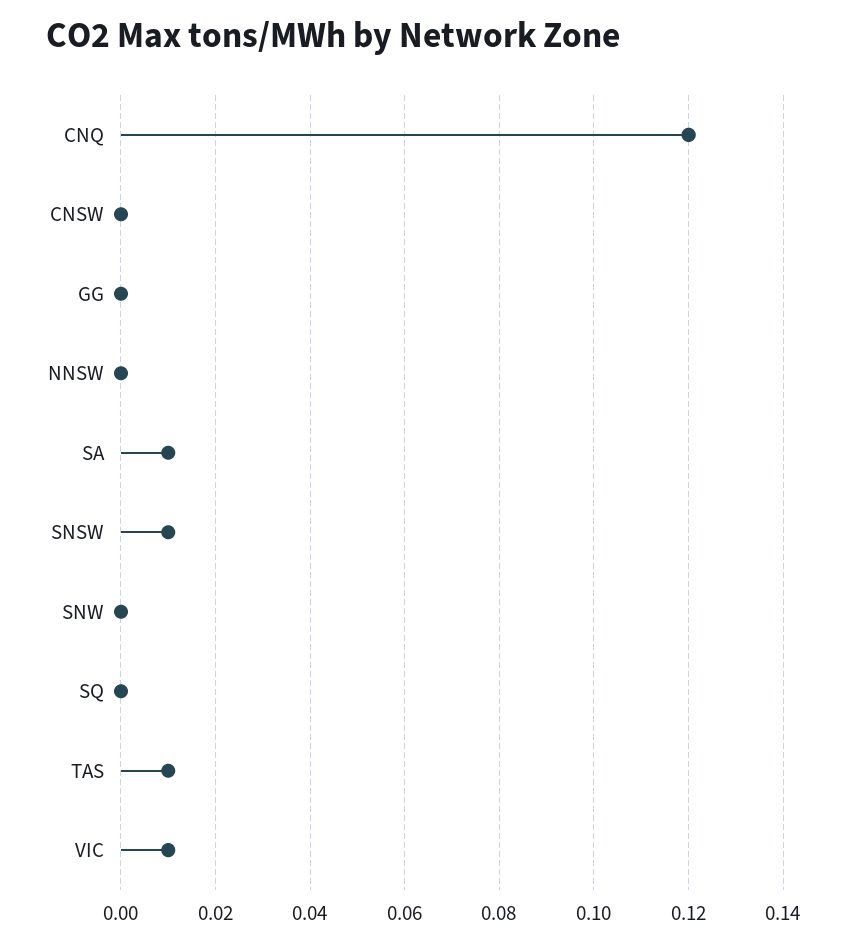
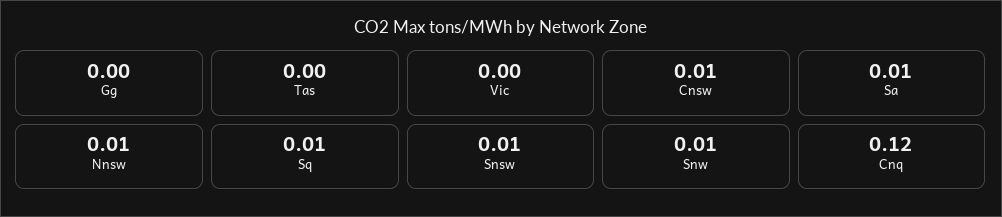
CNSW: 0 -> 0.01
NNSW: 0 -> 0.01
SNW: 0 -> 0.01
SQ: 0 -> 0.01
TAS: 0.01 -> 0
VIC: 0.01 -> 0

